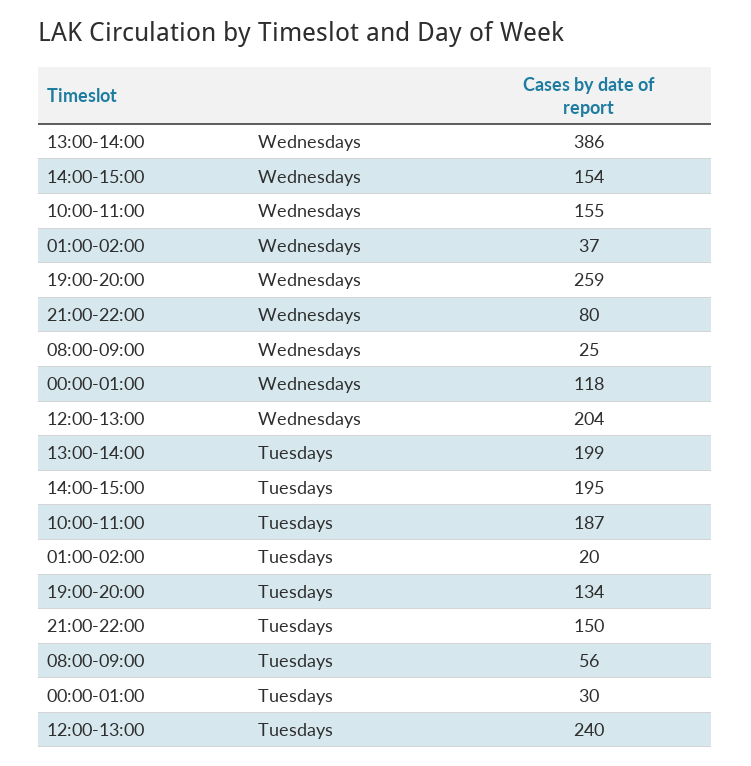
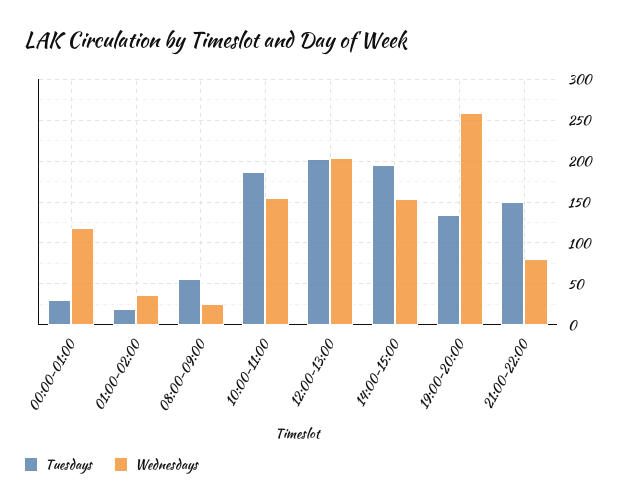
Wednesdays, 13:00-14:00: 386 -> none
Tuesdays, 13:00-14:00: 199 -> none
Tuesdays, 12:00-13:00: 240 -> 200

